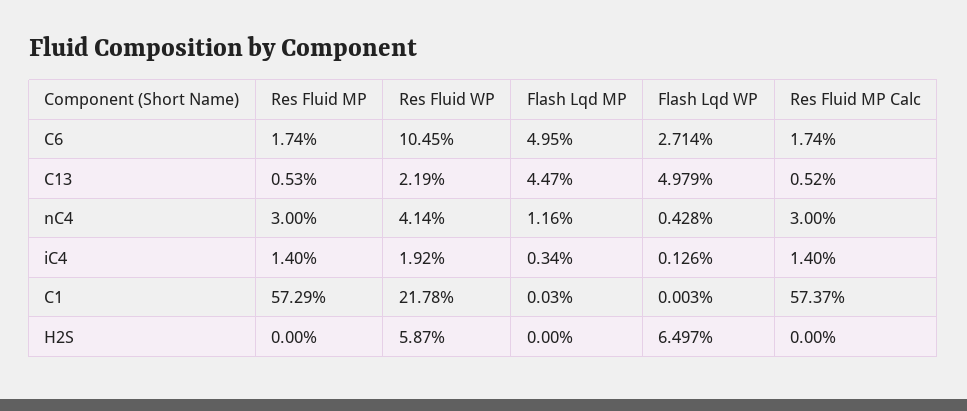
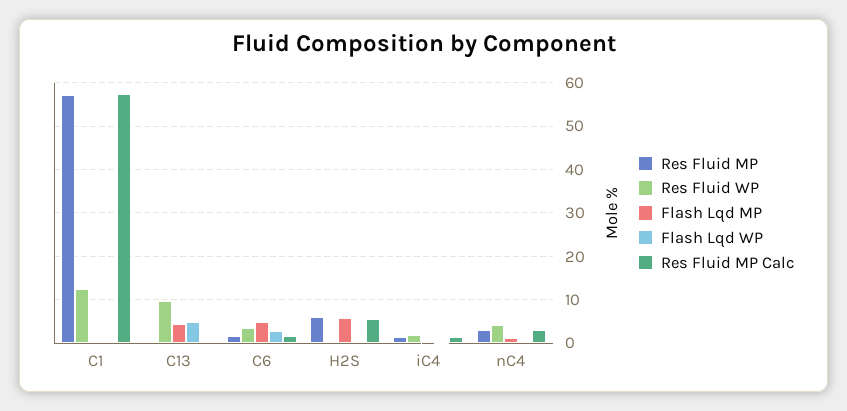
Res Fluid WP, C6: 10.45 -> 4
Res Fluid WP, C13: 2.19 -> 10
Res Fluid WP, C1: 21.78 -> 12
Res Fluid MP, H2S: 0 -> 6
Res Fluid WP, H2S: 5.87 -> 0
Flash Lqd MP, H2S: 0 -> 6
Flash Lqd WP, H2S: 6.497 -> 0
Res Fluid MP Calc, H2S: 0 -> 6

